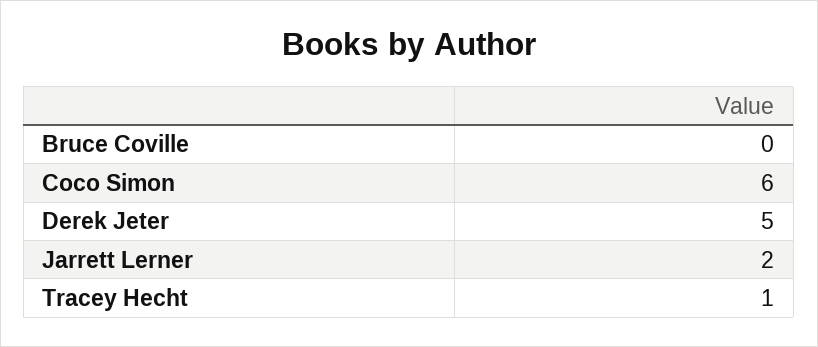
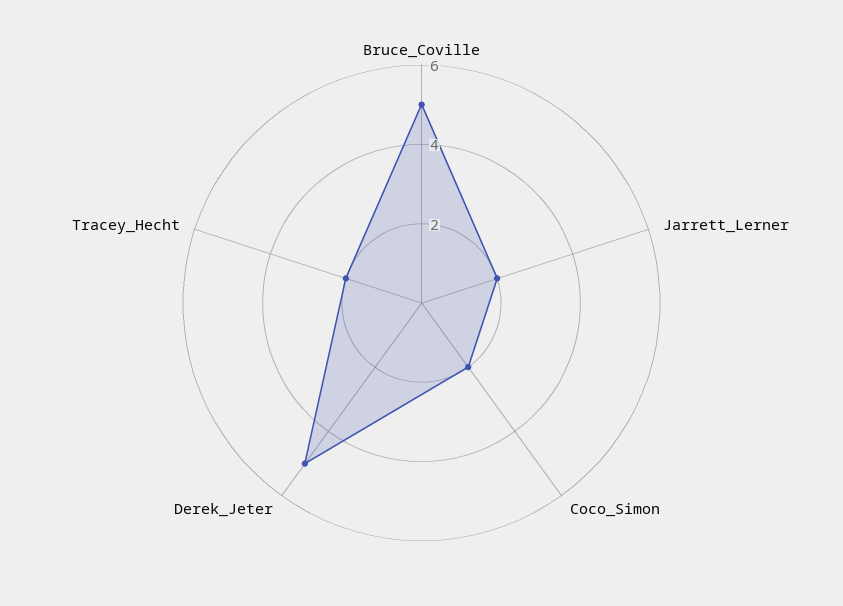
Bruce Coville: 0 -> 5
Coco Simon: 6 -> 2
Tracey Hecht: 1 -> 2

